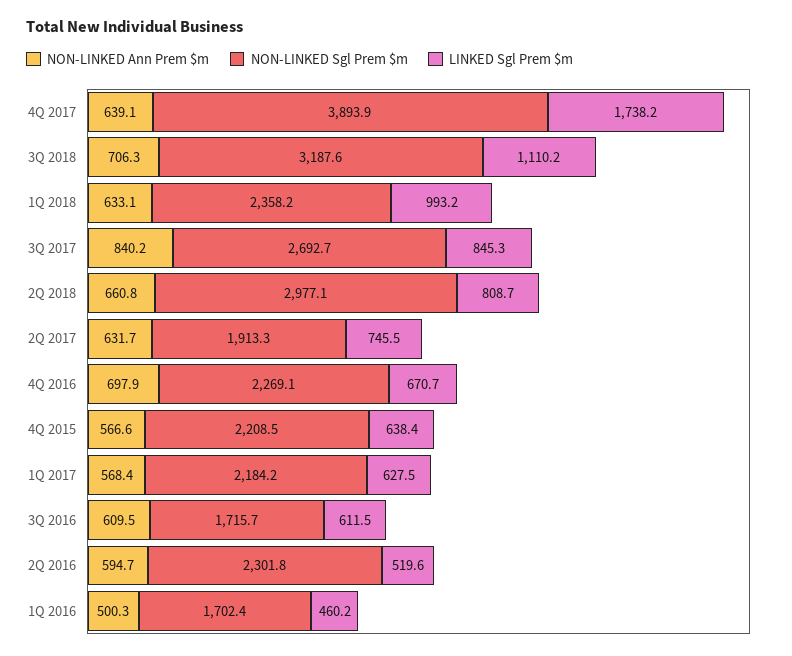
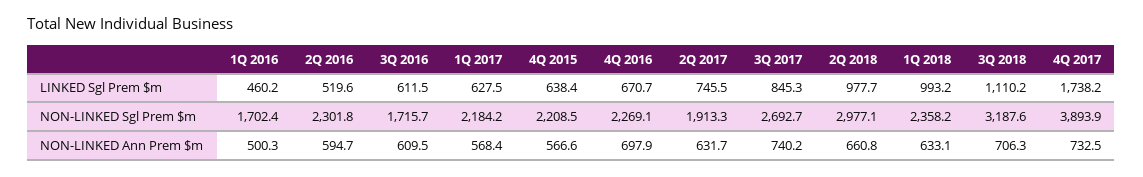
NON-LINKED Ann Prem $m, 4Q 2017: 639.1 -> 732.5
NON-LINKED Ann Prem $m, 3Q 2017: 840.2 -> 740.2
LINKED Sgl Prem $m, 2Q 2018: 808.7 -> 977.7

